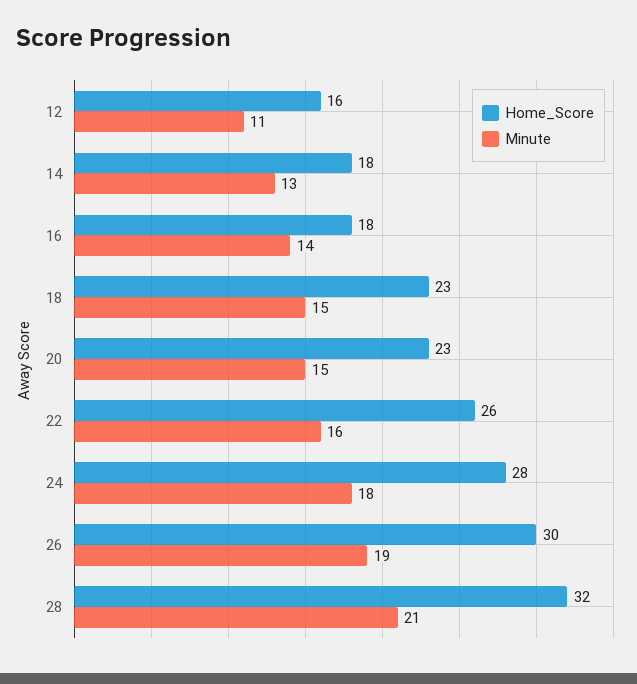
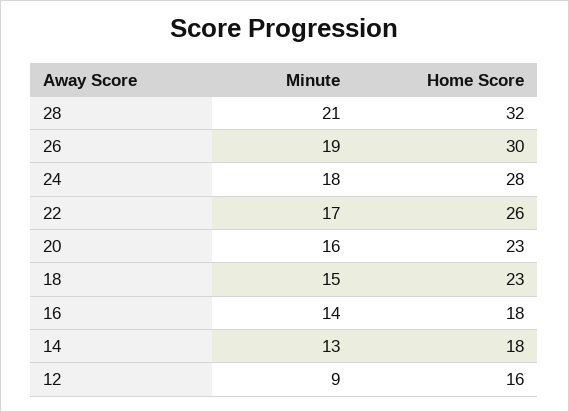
Minute, 12: 11 -> 9
Minute, 20: 15 -> 16
Minute, 22: 16 -> 17

